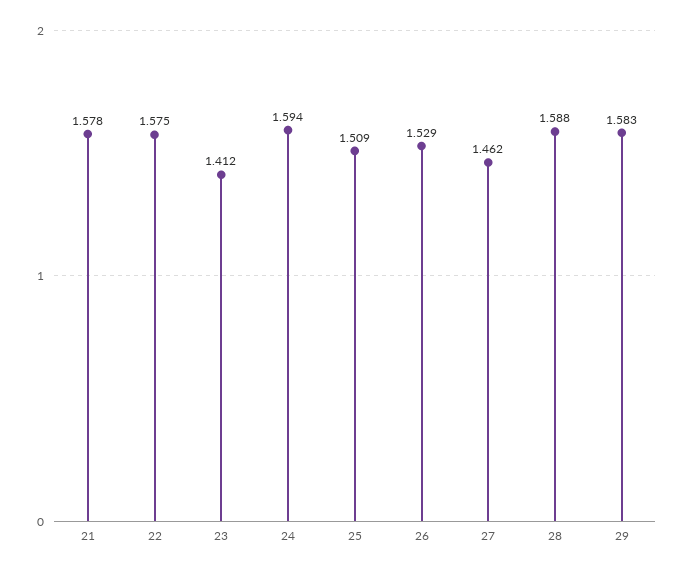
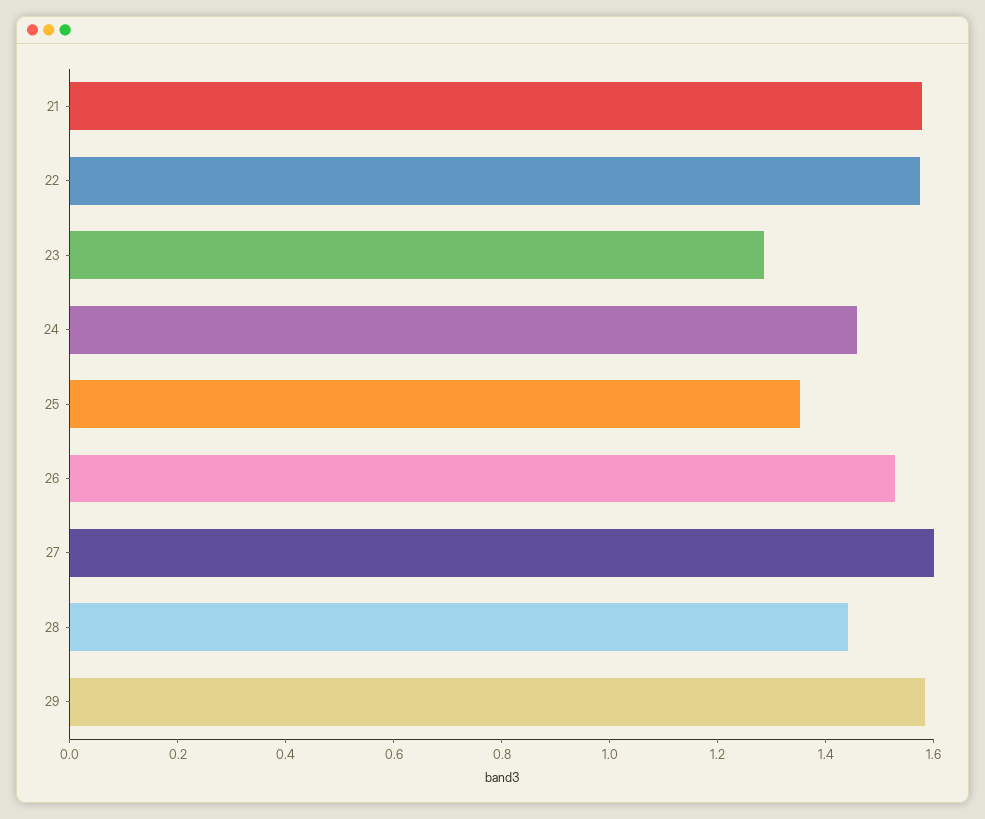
23: 1.412 -> 1.3
24: 1.594 -> 1.45
25: 1.509 -> 1.35
27: 1.462 -> 1.6
28: 1.588 -> 1.45

